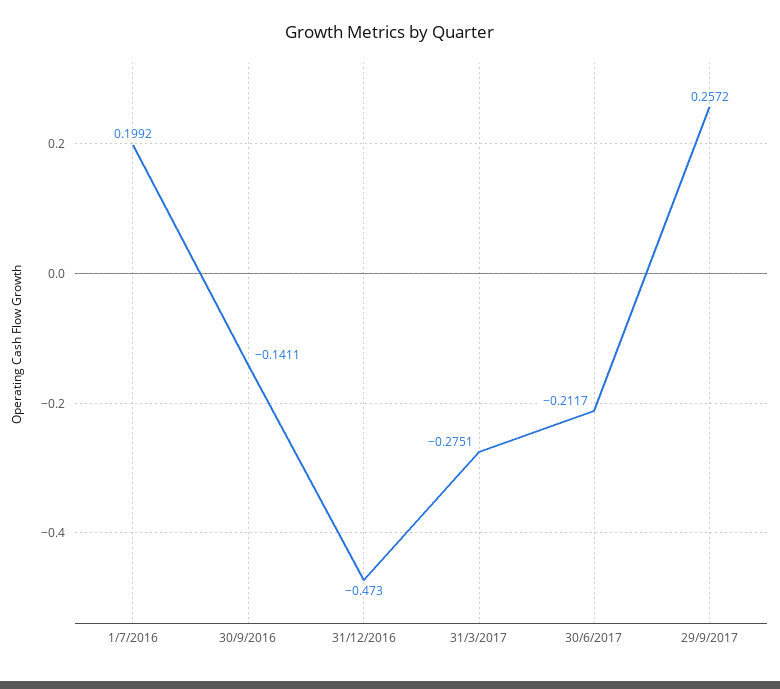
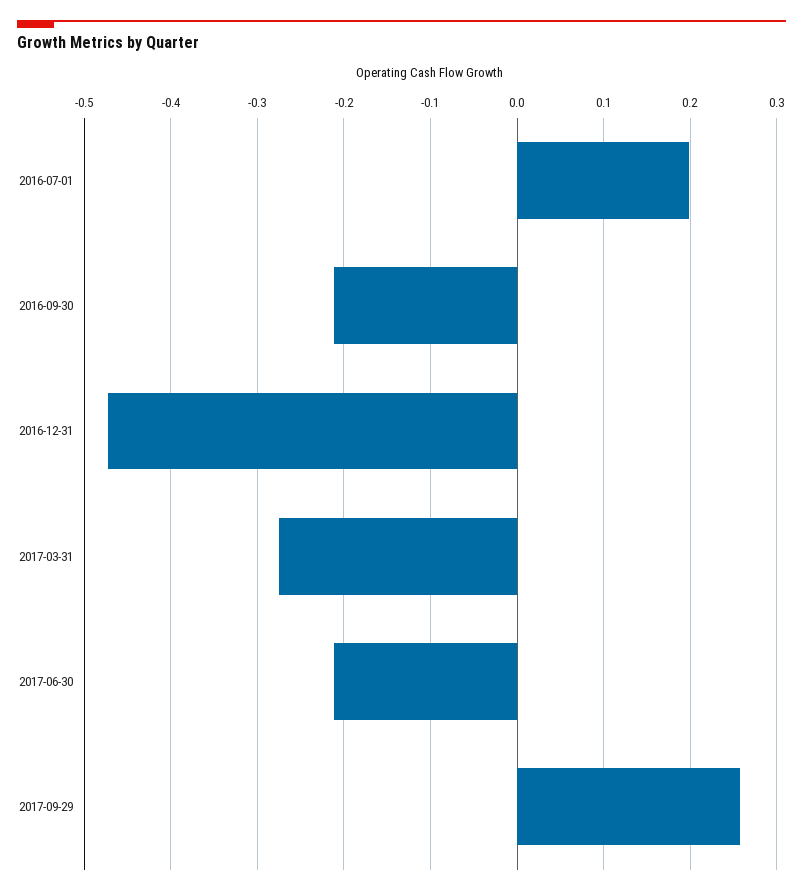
30/9/2016: -0.1411 -> -0.21

